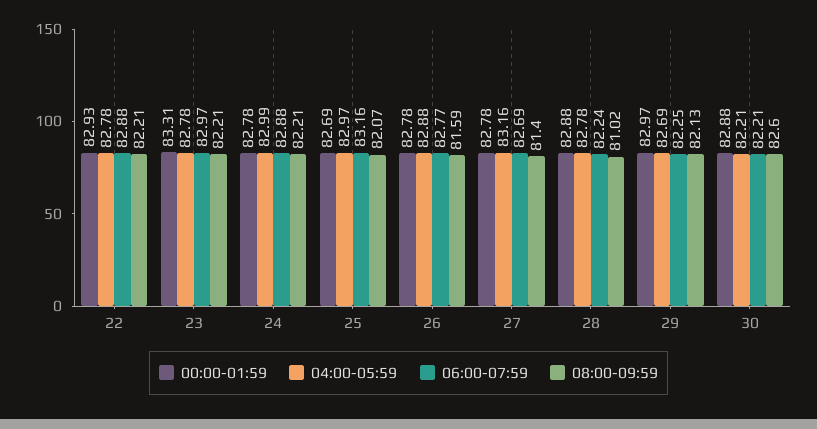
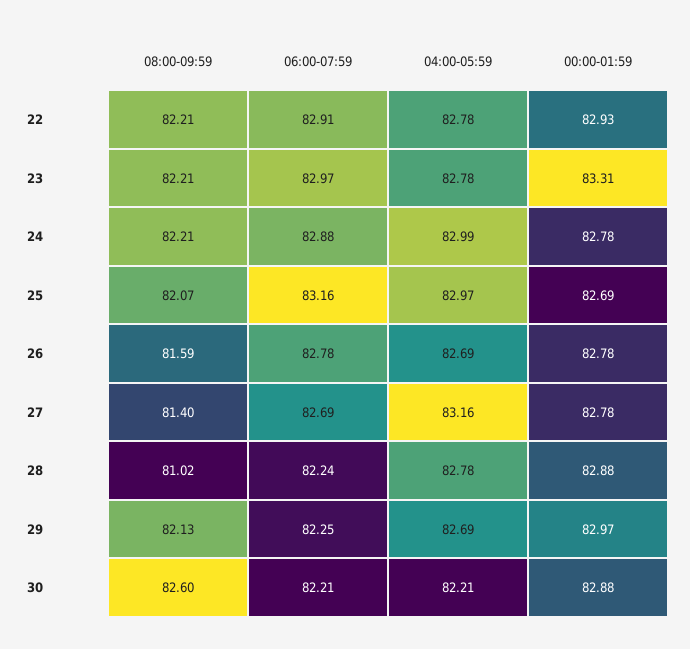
06:00-07:59, 22: 82.88 -> 82.91
04:00-05:59, 26: 82.88 -> 82.69
06:00-07:59, 26: 82.77 -> 82.78

